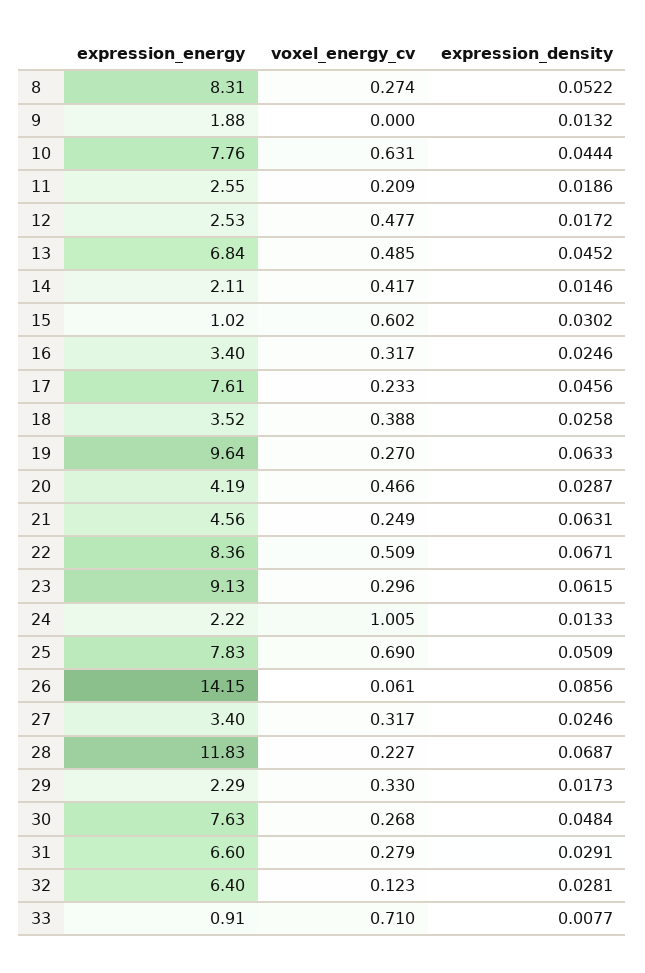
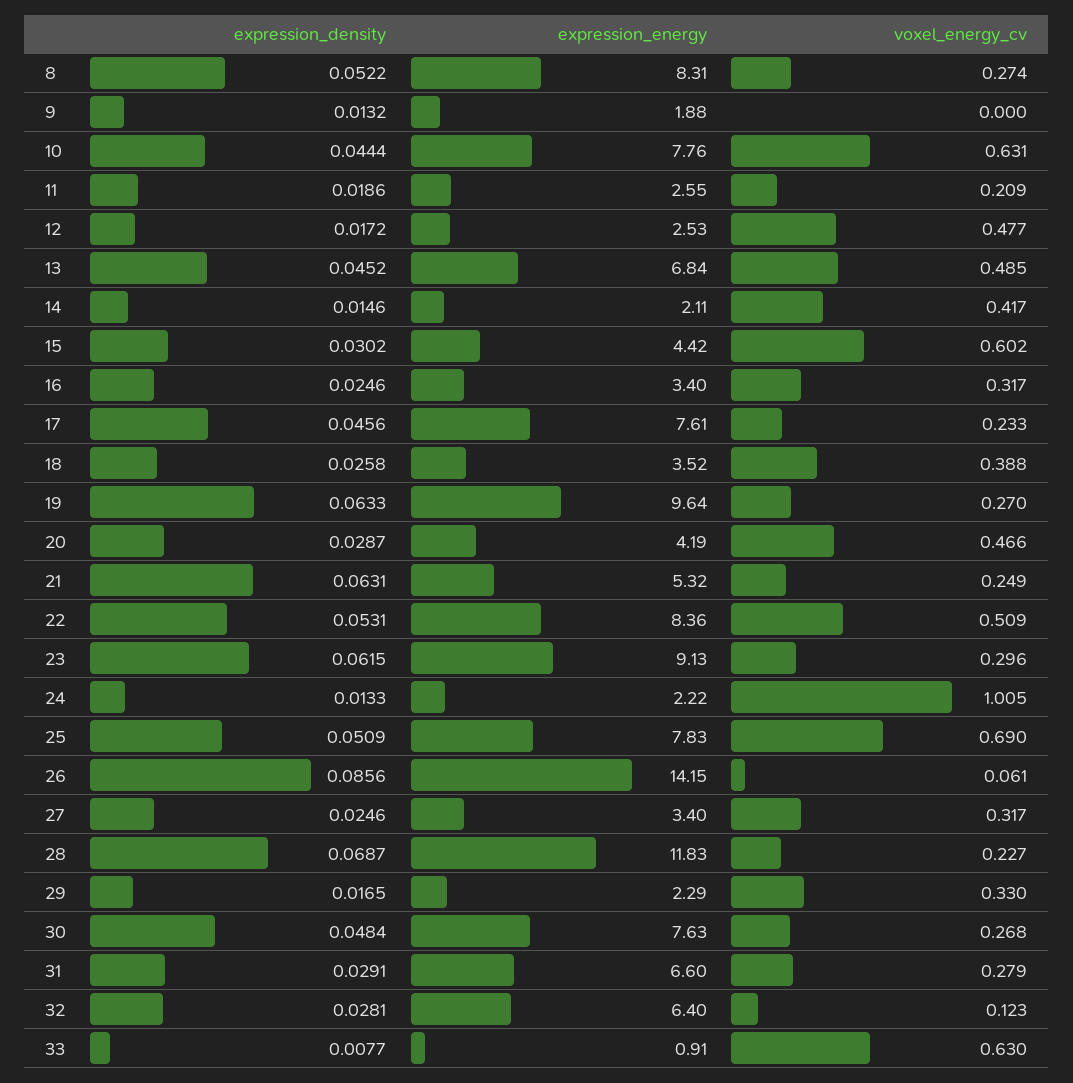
expression_energy, 15: 1.02 -> 4.42
expression_energy, 21: 4.56 -> 5.32
expression_density, 22: 0.0671 -> 0.0531
expression_density, 29: 0.0173 -> 0.0165
voxel_energy_cv, 33: 0.71 -> 0.63

